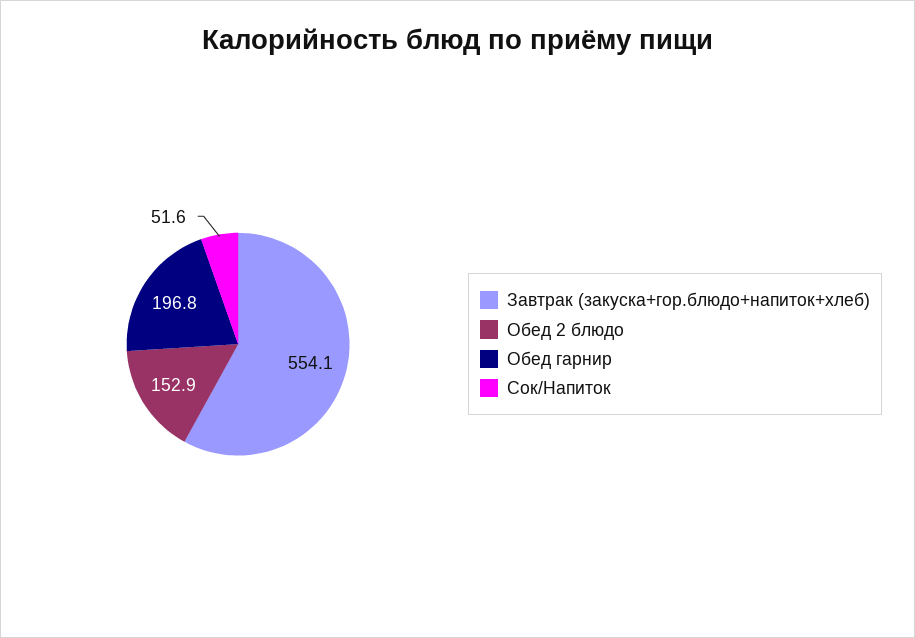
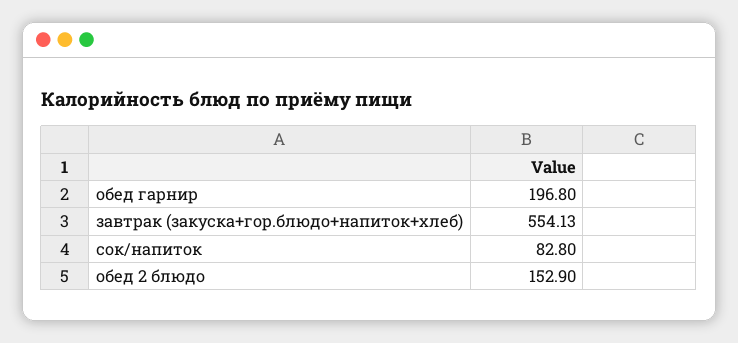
Сок/Напиток: 51.6 -> 82.8

